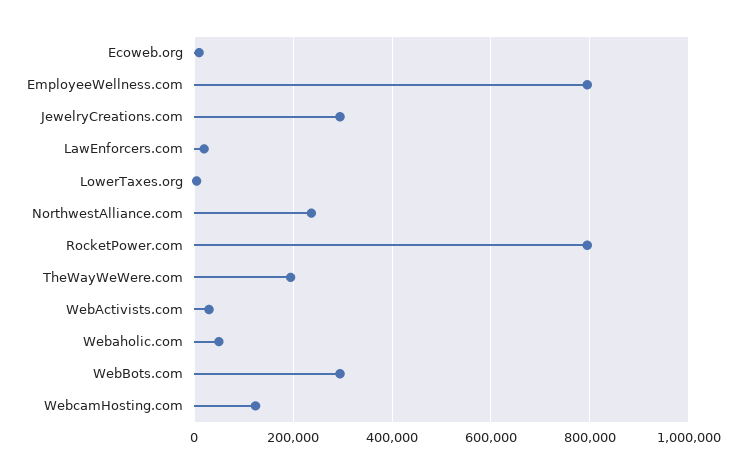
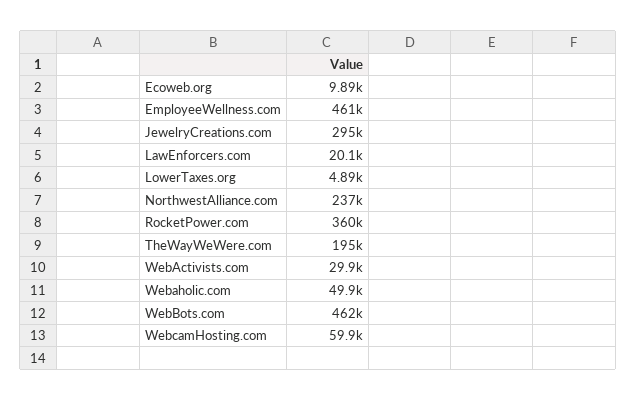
EmployeeWellness.com: 800000 -> 461000
RocketPower.com: 800000 -> 360000
WebBots.com: 300000 -> 462000
WebcamHosting.com: 120000 -> 59900

